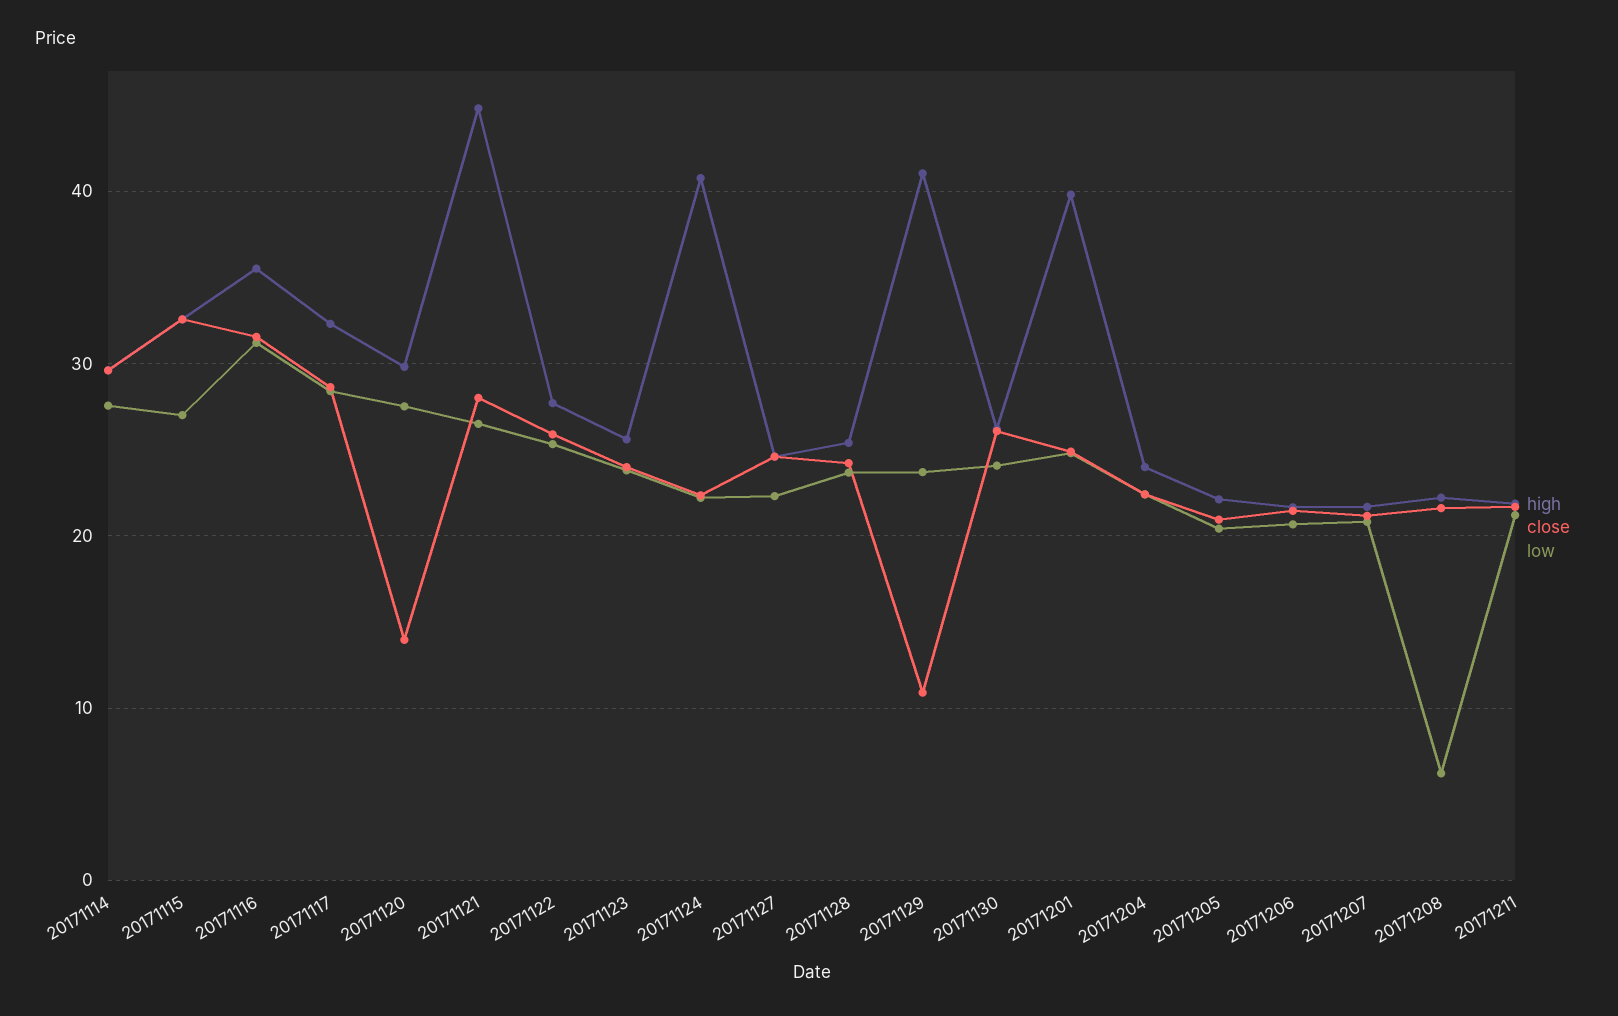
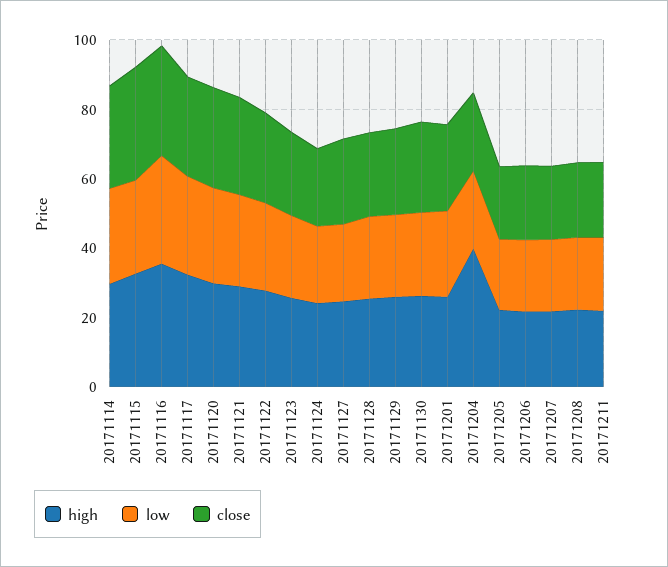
close, 20171120: 14 -> 30
high, 20171121: 45 -> 30
high, 20171124: 41 -> 25
high, 20171129: 41 -> 25
close, 20171129: 11 -> 25
high, 20171201: 40 -> 25
high, 20171204: 24 -> 40
low, 20171208: 6 -> 20

